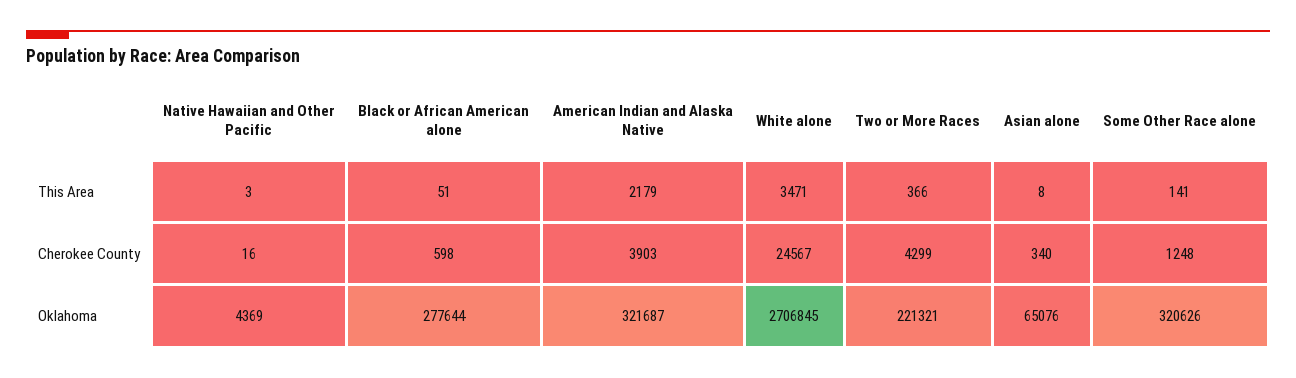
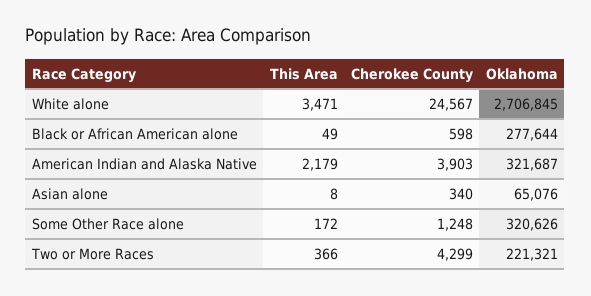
Native Hawaiian and Other Pacific, This Area: 3 -> none
Black or African American alone, This Area: 51 -> 49
Some Other Race alone, This Area: 141 -> 172
Native Hawaiian and Other Pacific, Cherokee County: 16 -> none
Native Hawaiian and Other Pacific, Oklahoma: 4369 -> none

